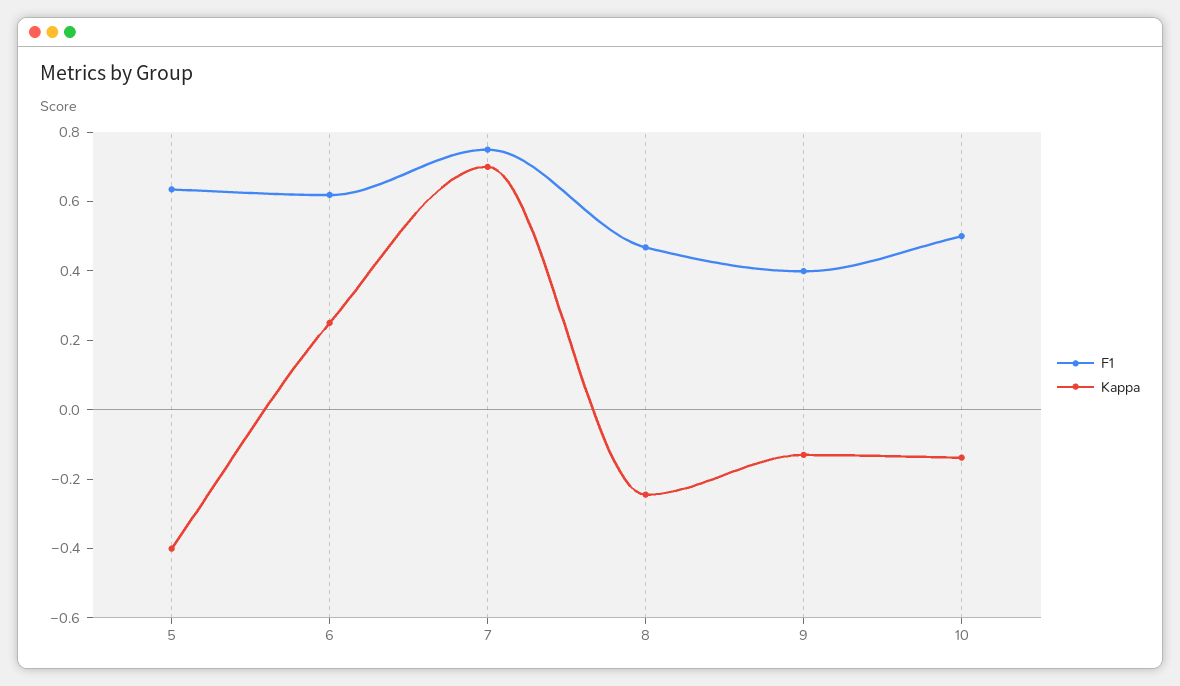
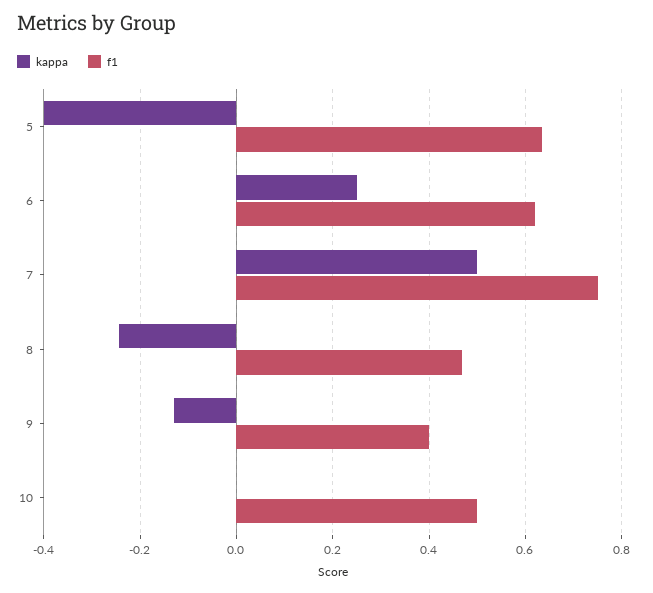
Kappa, 7: 0.7 -> 0.5
Kappa, 10: -0.15 -> 0

